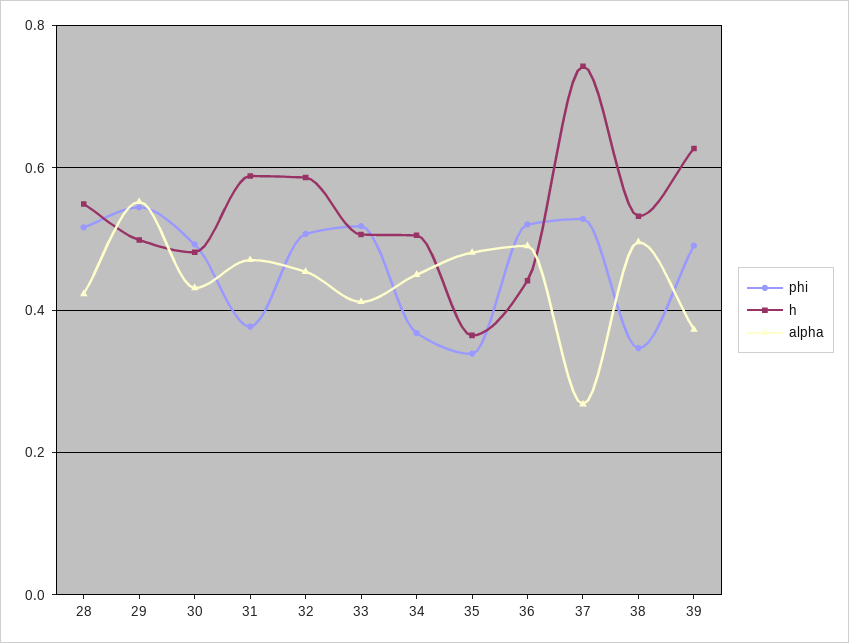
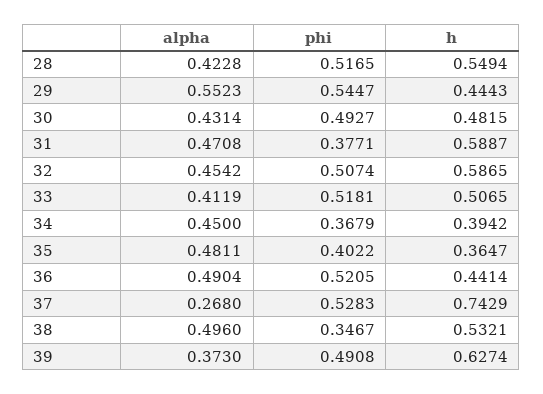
h, 29: 0.5 -> 0.4443
h, 34: 0.5 -> 0.3942
phi, 35: 0.34 -> 0.4022

